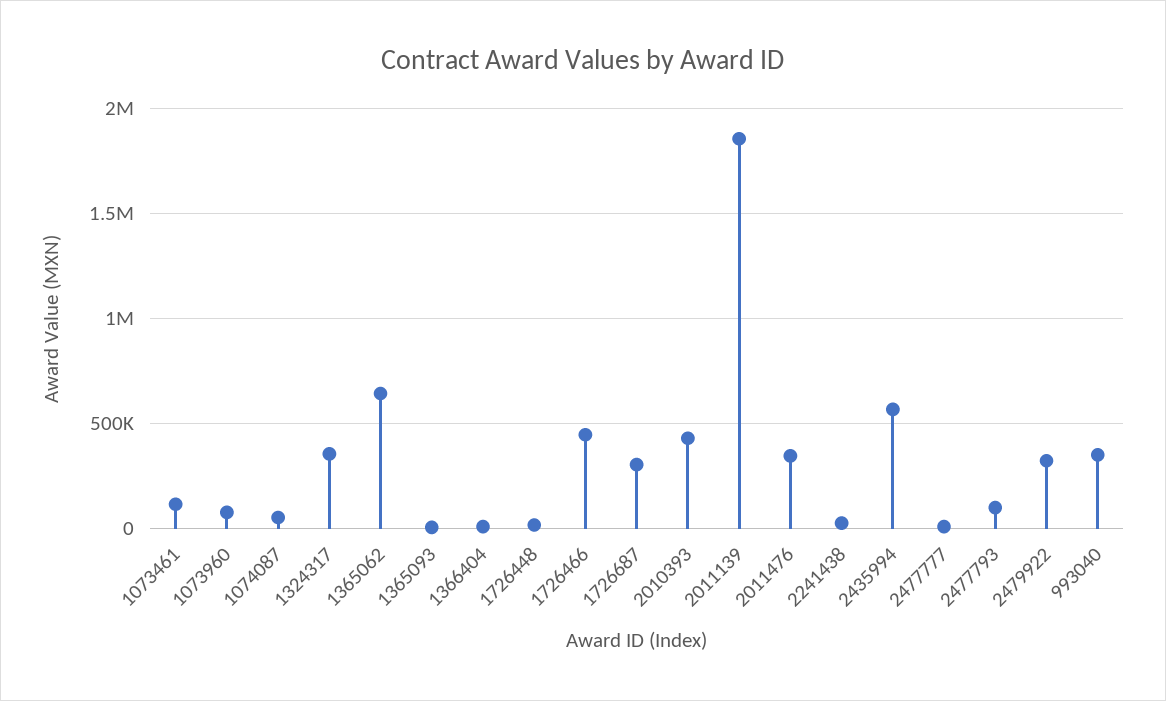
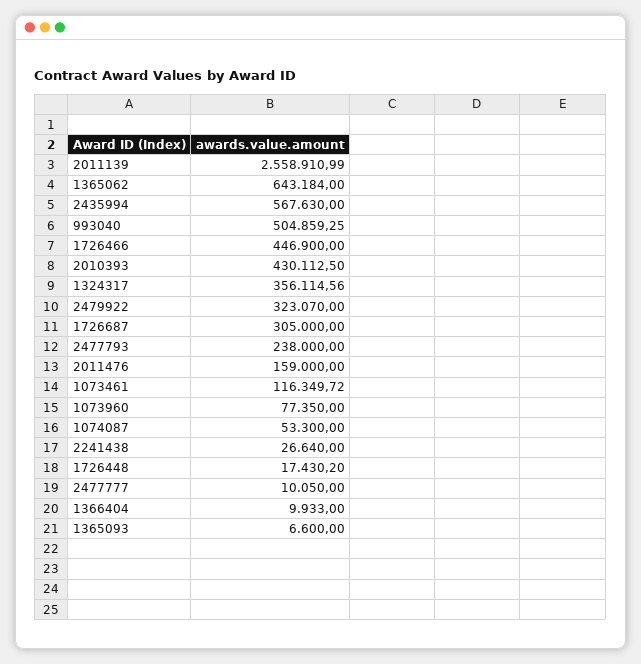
2011139: 1850000 -> 2558910.99
2011476: 350000 -> 159000
2477793: 100000 -> 238000
993040: 350000 -> 504859.25

